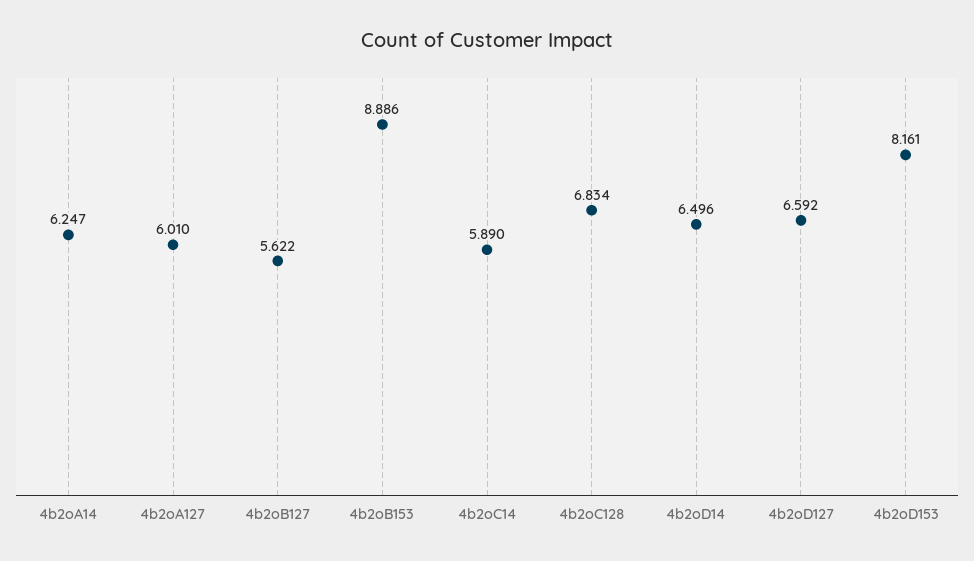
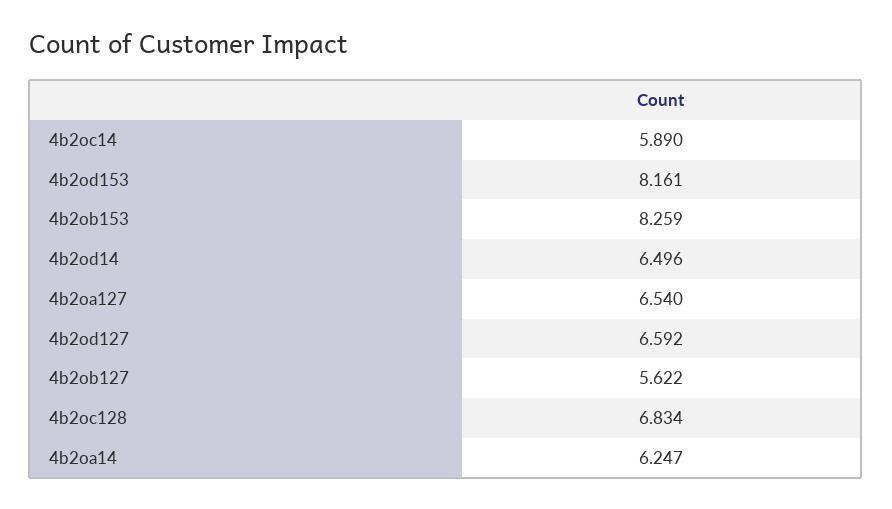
4b2oA127: 6.01 -> 6.54
4b2oB153: 8.886 -> 8.259

